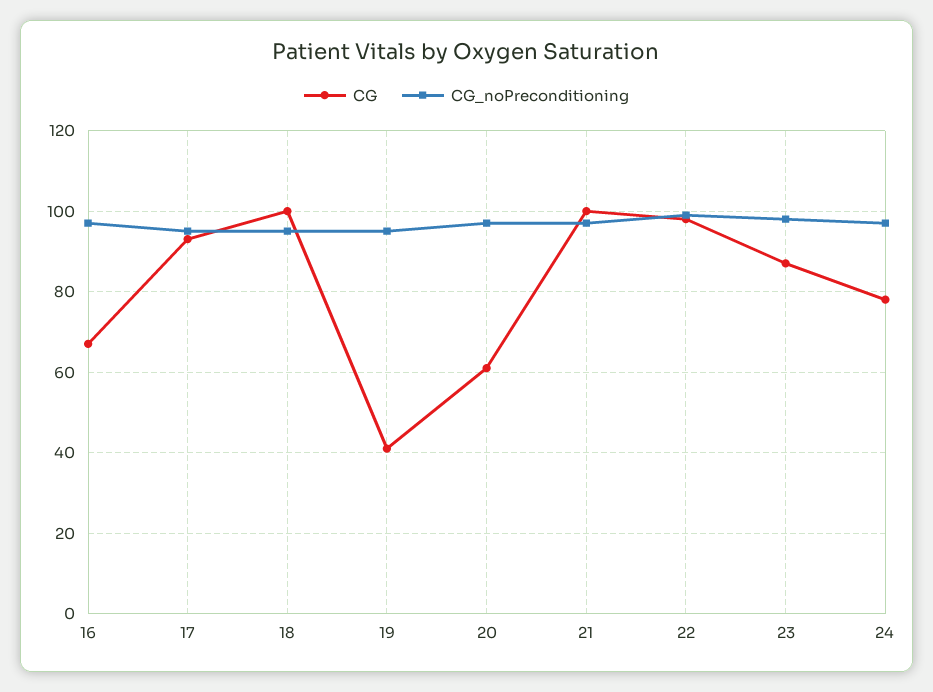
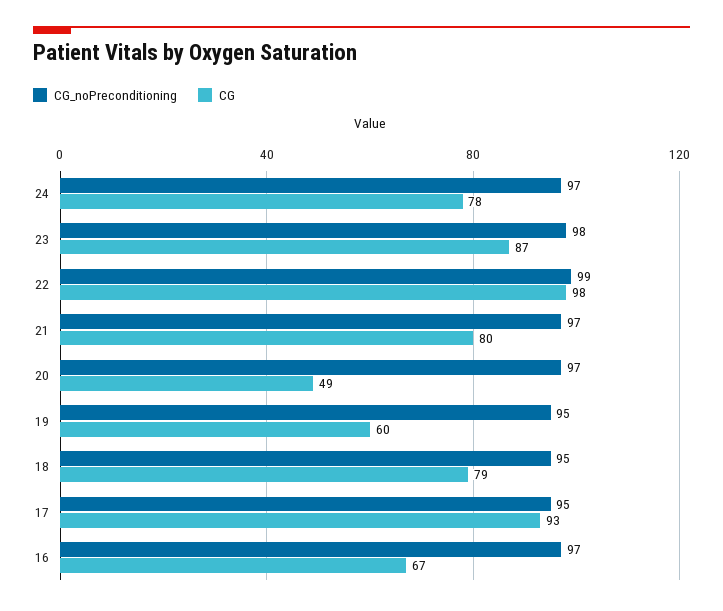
CG, 18: 100 -> 79
CG, 19: 40 -> 60
CG, 20: 60 -> 49
CG, 21: 100 -> 80

